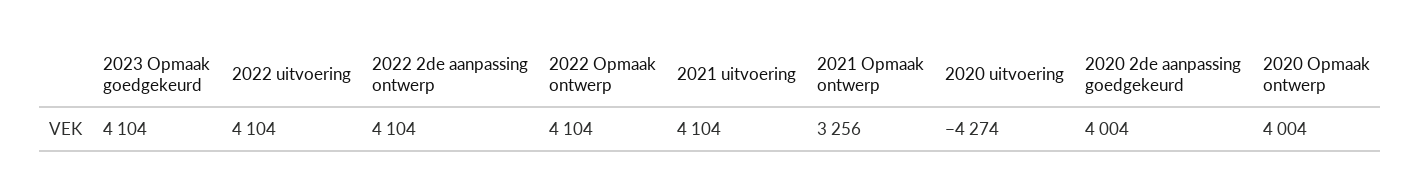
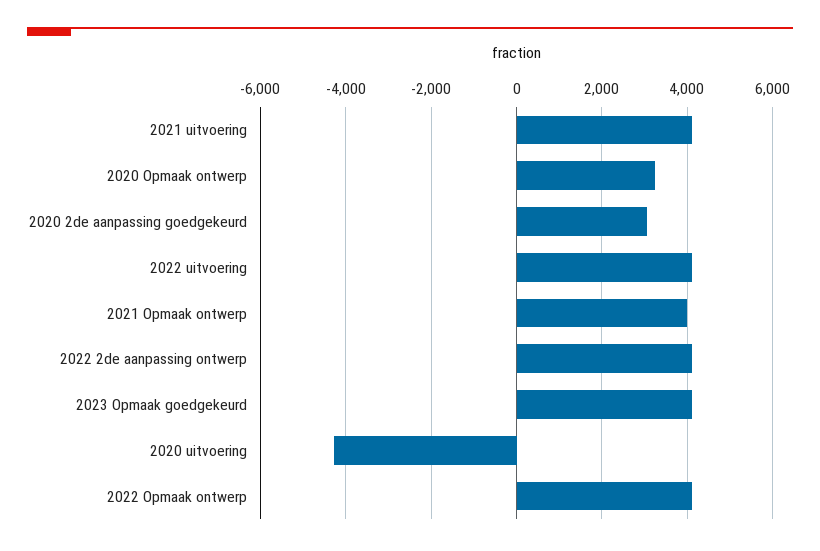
2021 Opmaak ontwerp: 3256 -> 4000
2020 2de aanpassing goedgekeurd: 4004 -> 3000
2020 Opmaak ontwerp: 4004 -> 3200

